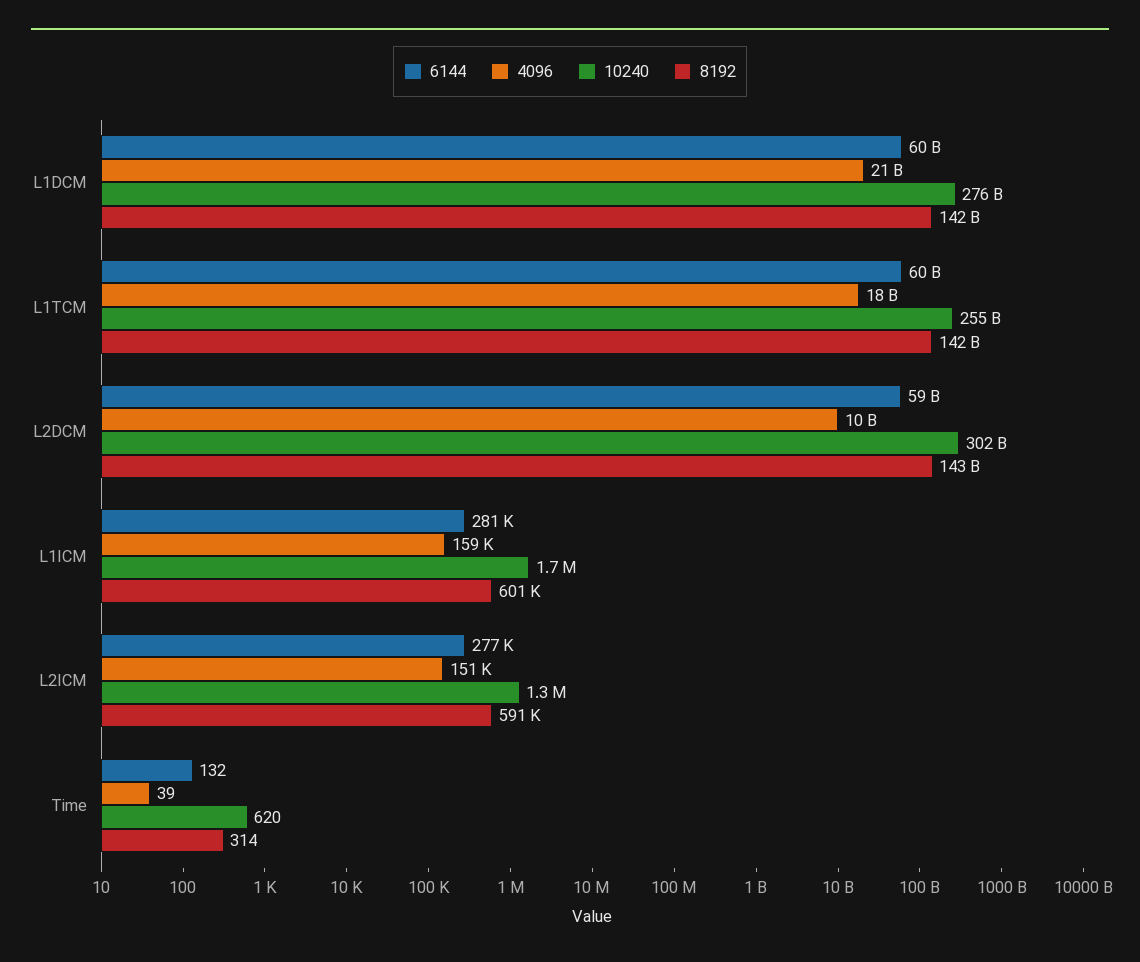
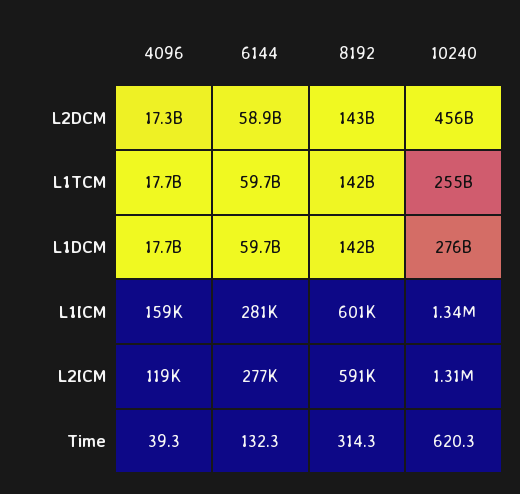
4096, L1DCM: 21000000000 -> 17700000000
4096, L2DCM: 10000000000 -> 17300000000
10240, L2DCM: 302000000000 -> 456000000000
10240, L1ICM: 1700000 -> 1340000
4096, L2ICM: 151000 -> 119000

